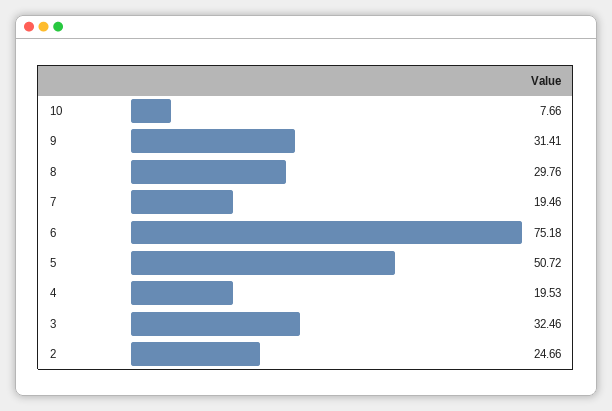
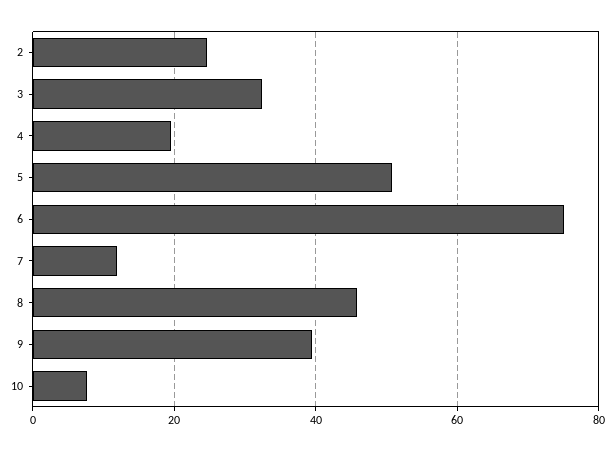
9: 31.41 -> 40
8: 29.76 -> 46
7: 19.46 -> 12

